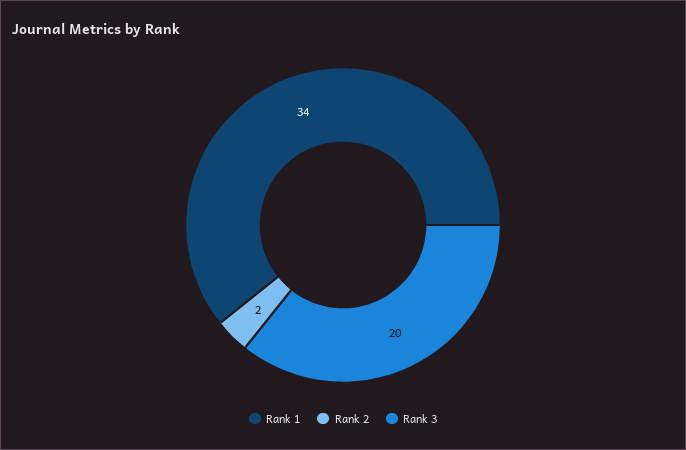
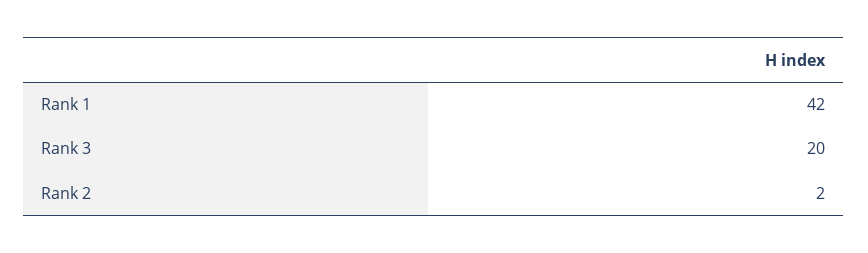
Rank 1: 34 -> 42

